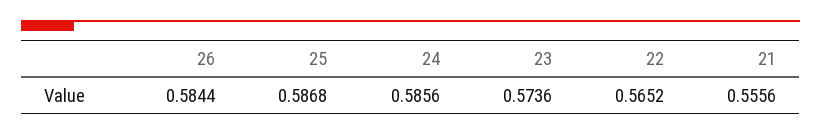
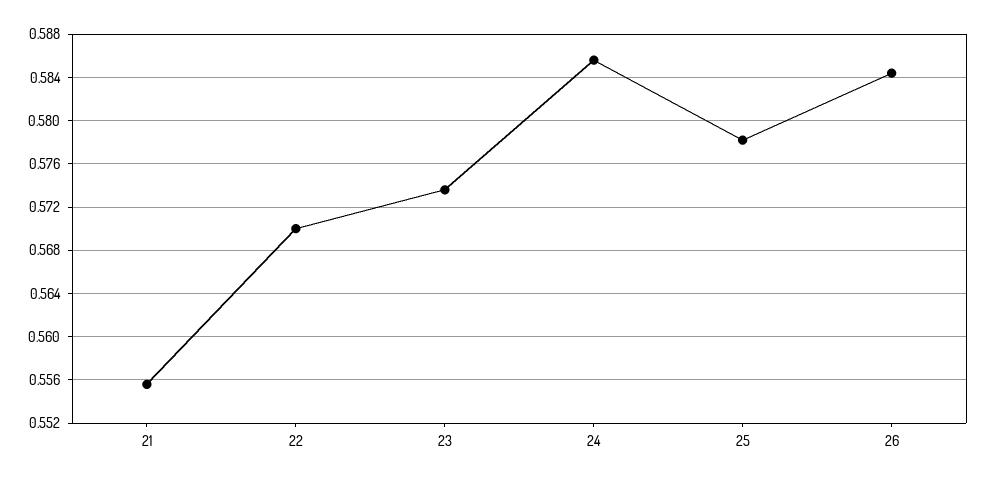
25: 0.5868 -> 0.578
22: 0.5652 -> 0.57

